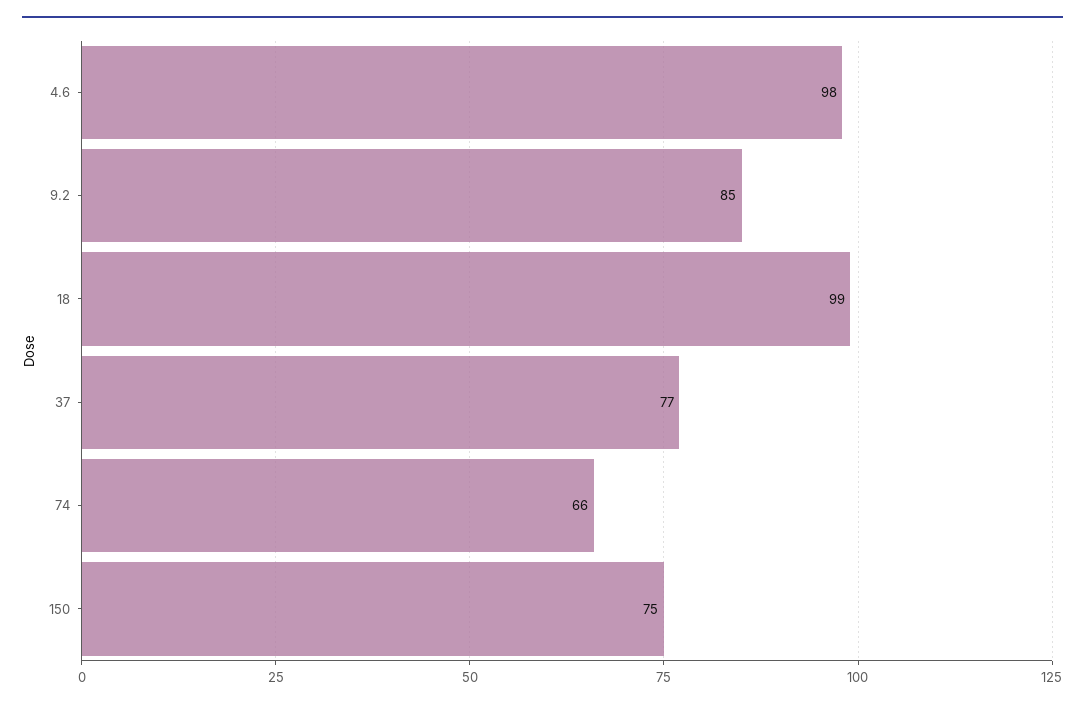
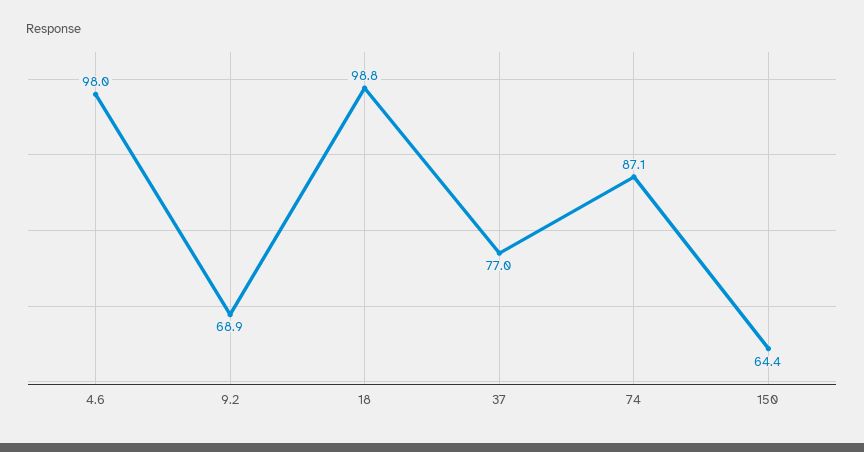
9.2: 85 -> 68.9
74: 66 -> 87.1
150: 75 -> 64.4

